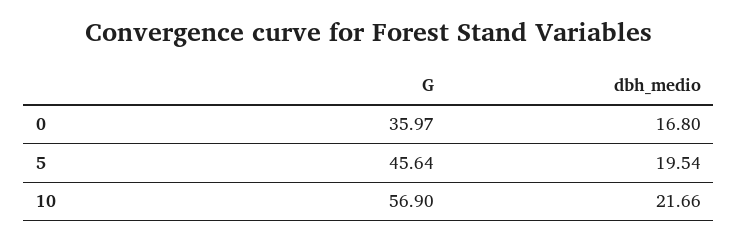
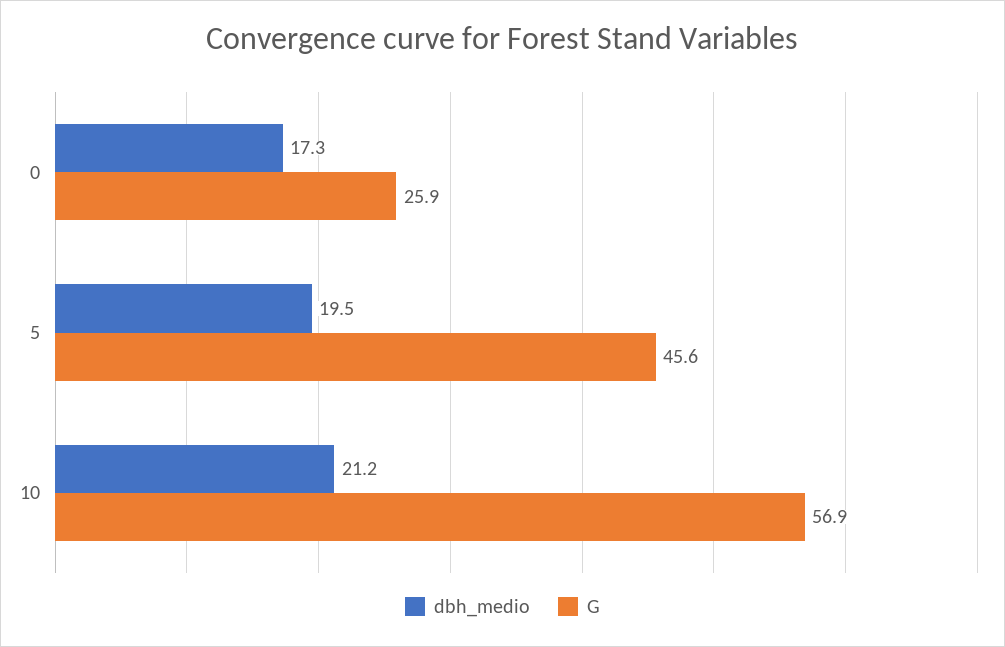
G, 0: 35.97 -> 25.9
dbh_medio, 0: 16.8 -> 17.3
dbh_medio, 10: 21.66 -> 21.2

